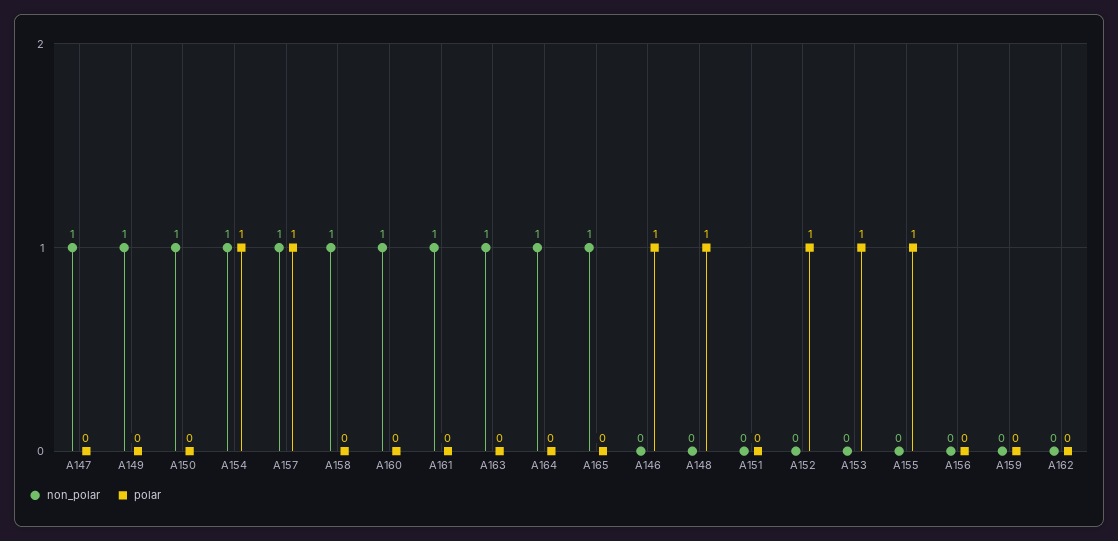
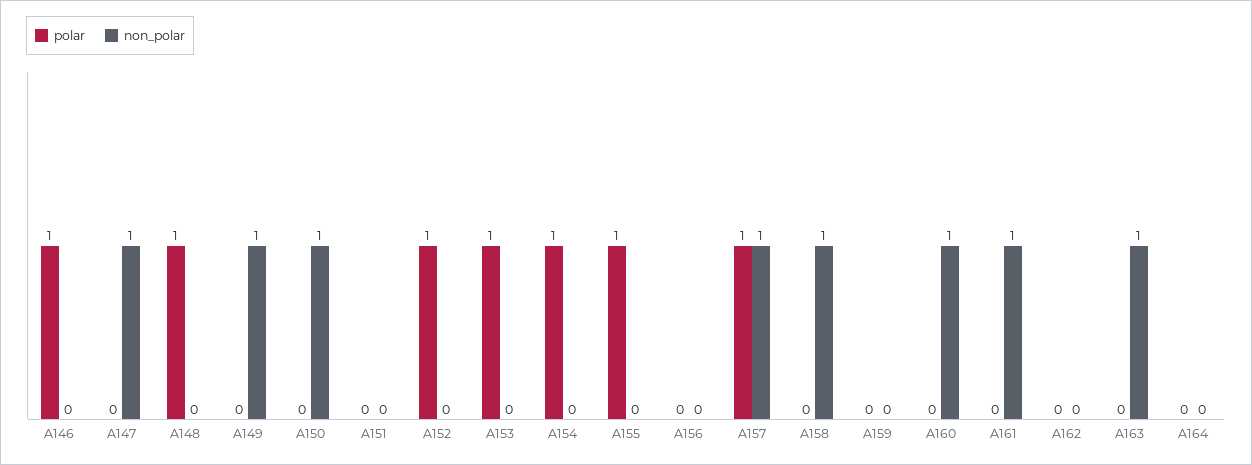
non_polar, A154: 1 -> 0
non_polar, A164: 1 -> 0
non_polar, A165: 1 -> none
polar, A165: 0 -> none

